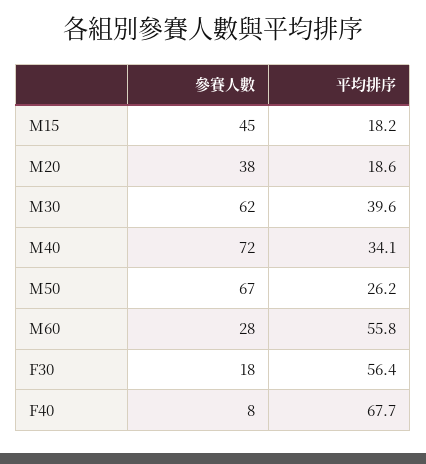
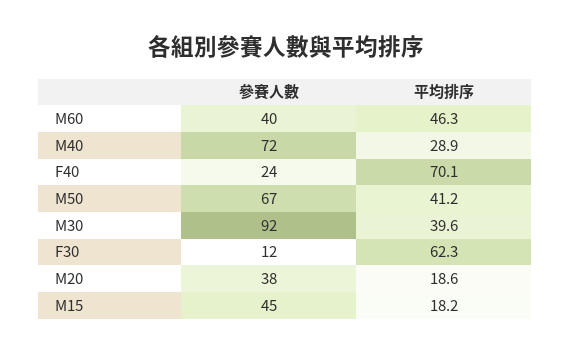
參賽人數, M30: 62 -> 92
平均排序, M40: 34.1 -> 28.9
平均排序, M50: 26.2 -> 41.2
參賽人數, M60: 28 -> 40
平均排序, M60: 55.8 -> 46.3
參賽人數, F30: 18 -> 12
平均排序, F30: 56.4 -> 62.3
參賽人數, F40: 8 -> 24
平均排序, F40: 67.7 -> 70.1

